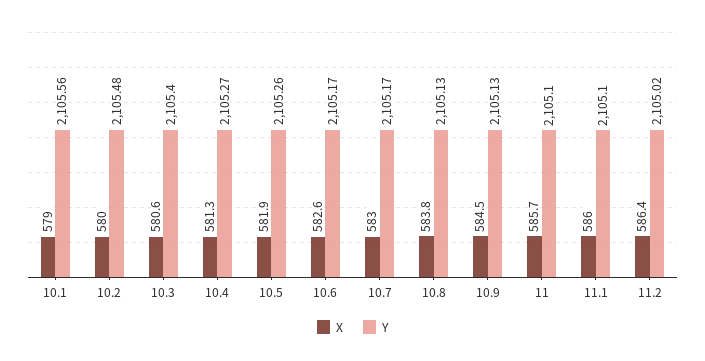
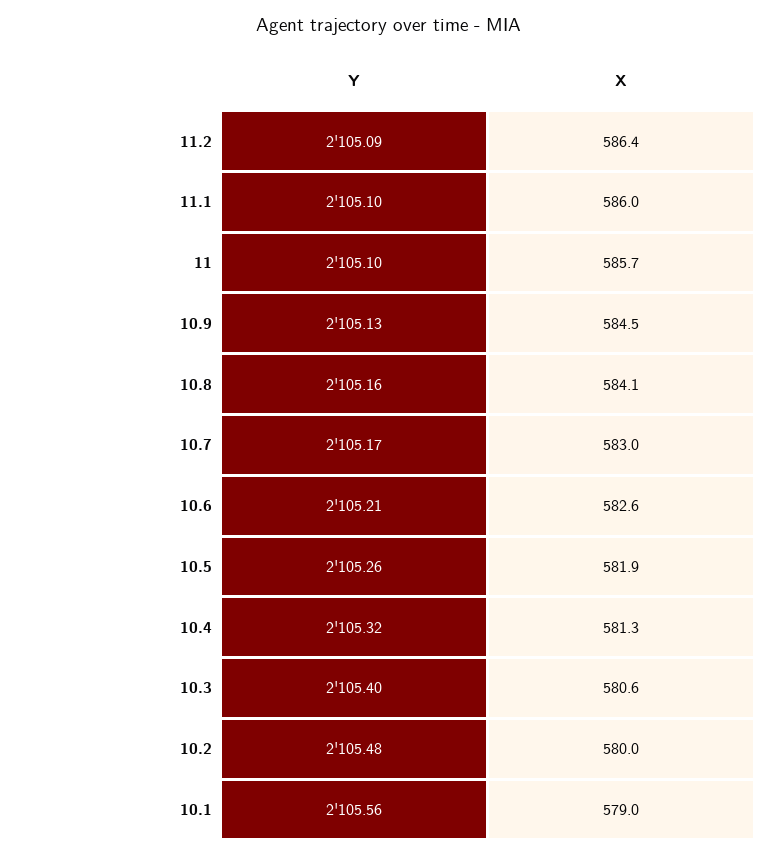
Y, 10.4: 2105.27 -> 2105.32
Y, 10.6: 2105.17 -> 2105.21
X, 10.8: 583.8 -> 584.1
Y, 10.8: 2105.13 -> 2105.16
Y, 11.2: 2105.02 -> 2105.09

